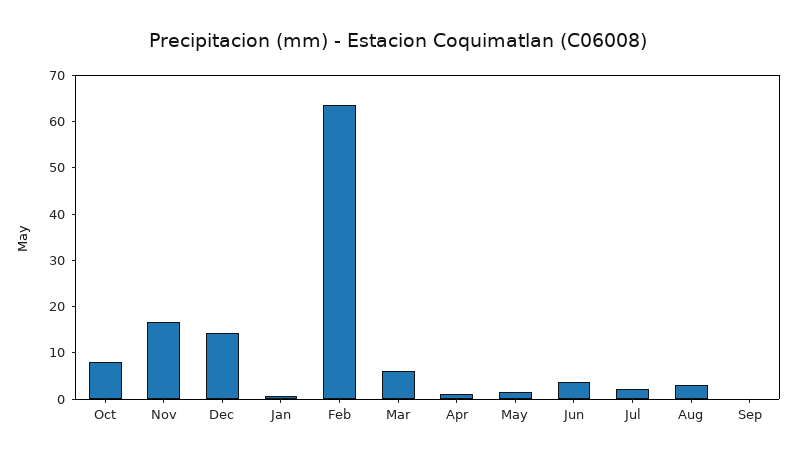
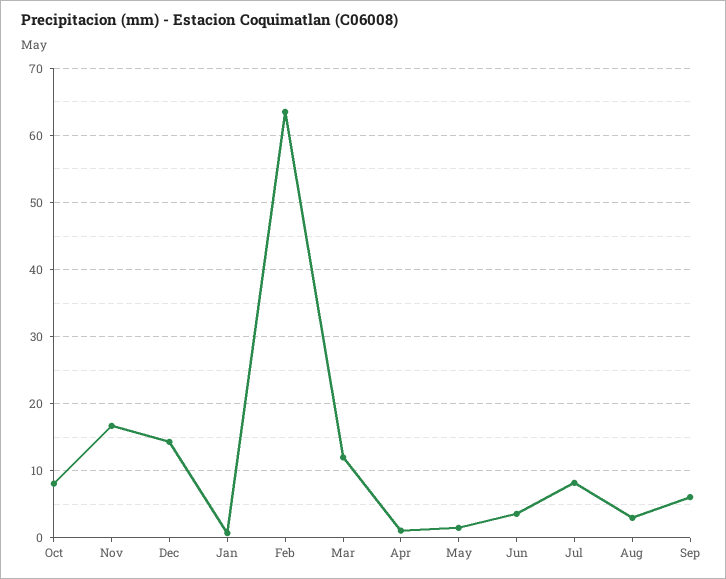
Mar: 6 -> 12
Jul: 2 -> 8
Sep: 0 -> 6

